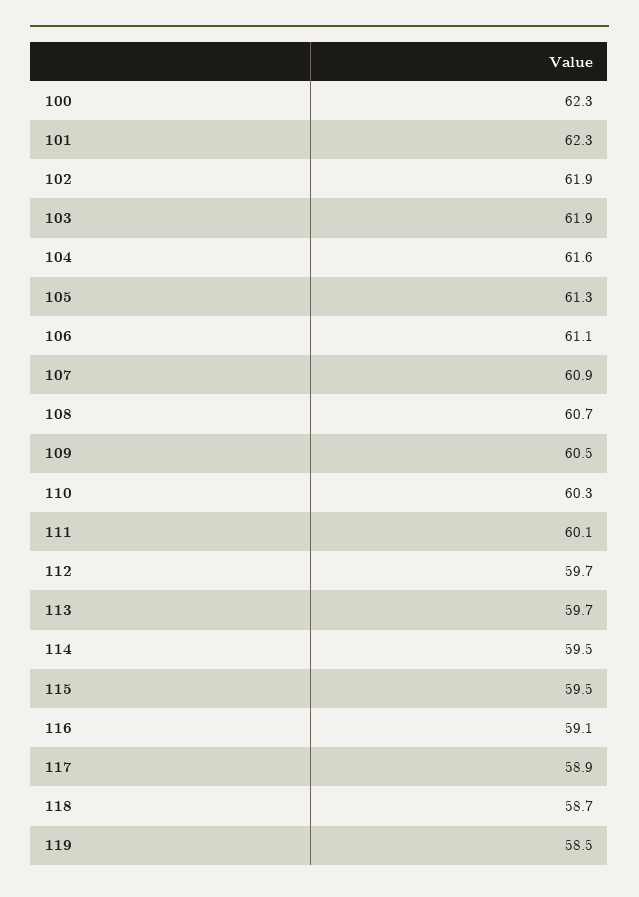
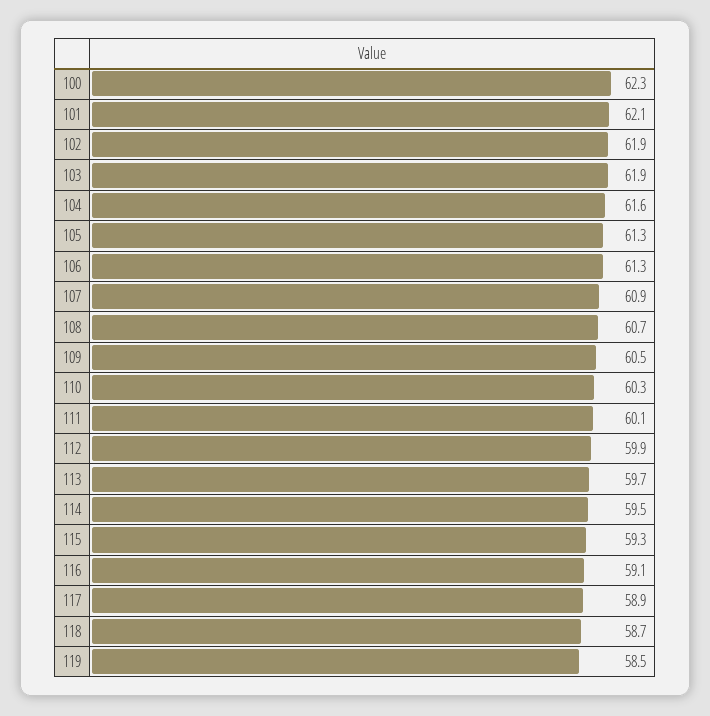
101: 62.3 -> 62.1
106: 61.1 -> 61.3
112: 59.7 -> 59.9
115: 59.5 -> 59.3

